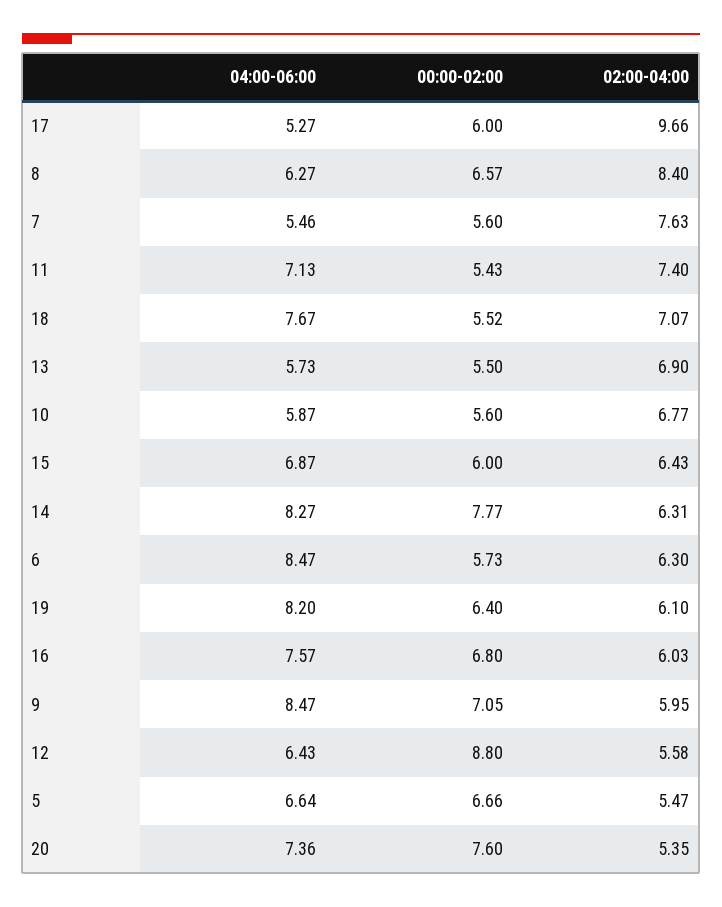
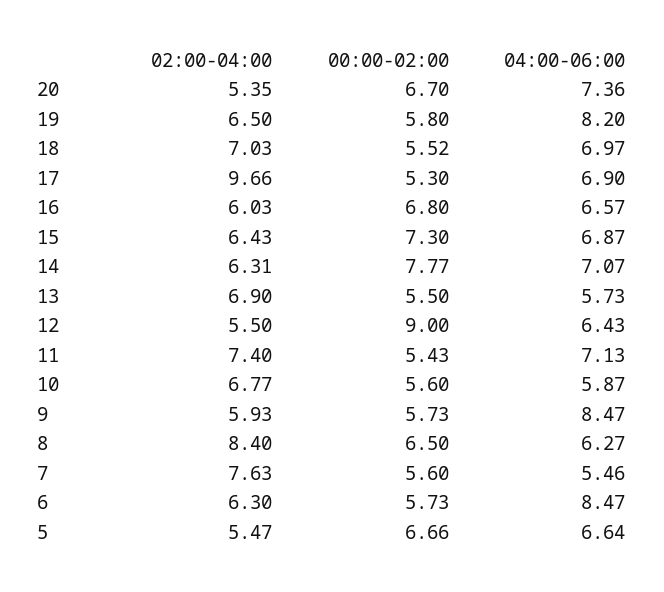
04:00-06:00, 17: 5.27 -> 6.9
00:00-02:00, 17: 6 -> 5.3
00:00-02:00, 8: 6.57 -> 6.5
04:00-06:00, 18: 7.67 -> 6.97
02:00-04:00, 18: 7.07 -> 7.03
00:00-02:00, 15: 6 -> 7.3
04:00-06:00, 14: 8.27 -> 7.07
00:00-02:00, 19: 6.4 -> 5.8
02:00-04:00, 19: 6.1 -> 6.5
04:00-06:00, 16: 7.57 -> 6.57
00:00-02:00, 9: 7.05 -> 5.73
02:00-04:00, 9: 5.95 -> 5.93
00:00-02:00, 12: 8.8 -> 9
02:00-04:00, 12: 5.58 -> 5.5
00:00-02:00, 20: 7.6 -> 6.7

